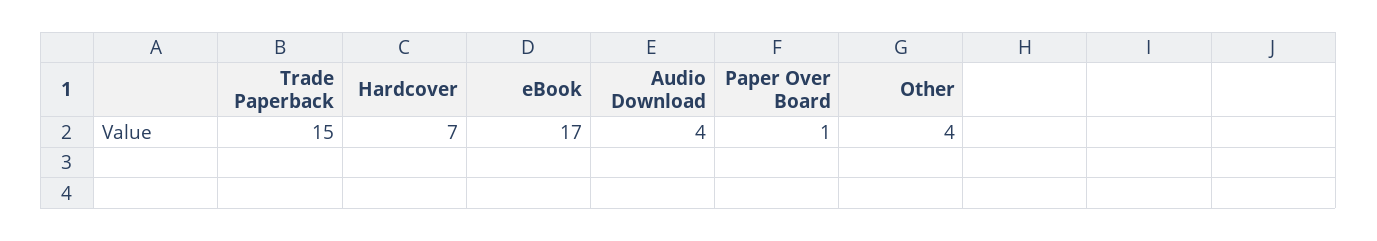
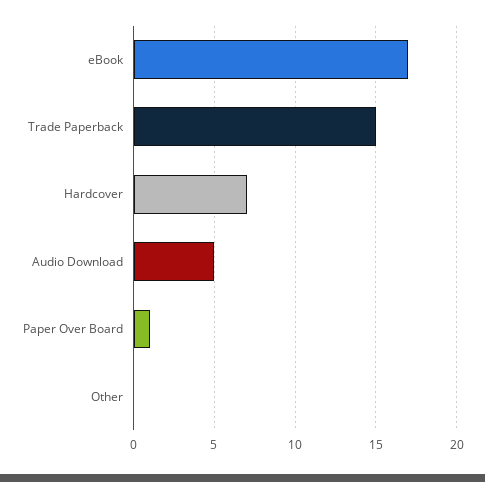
Audio Download: 4 -> 5
Other: 4 -> 0

